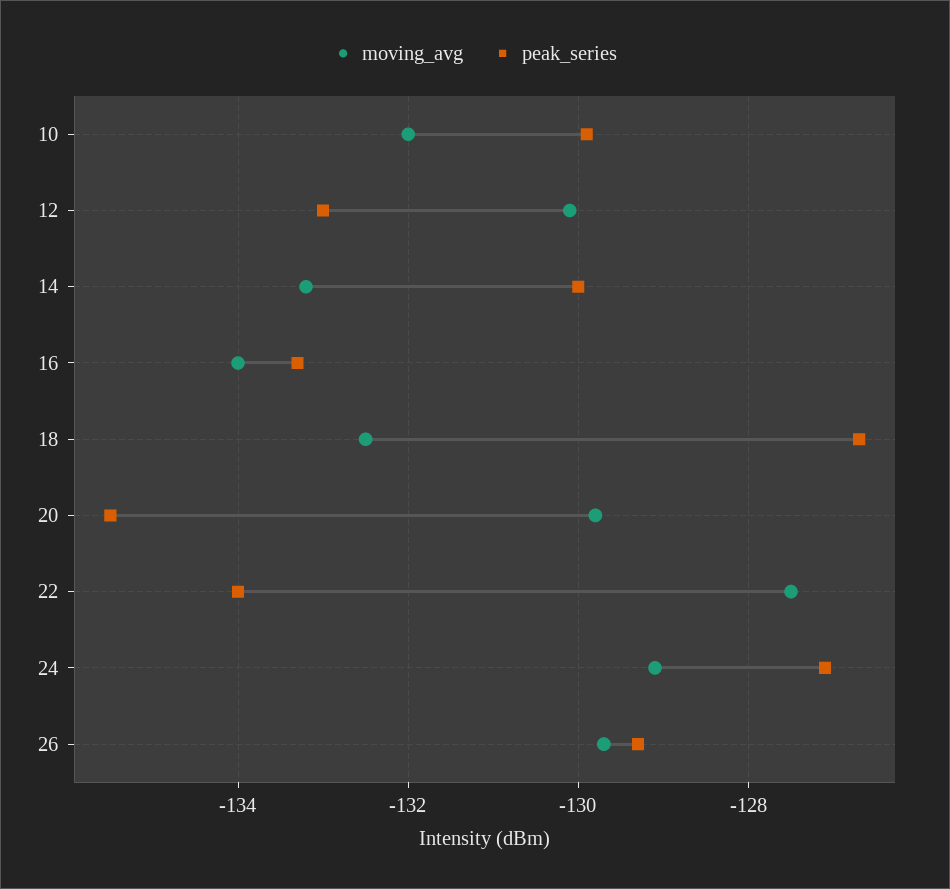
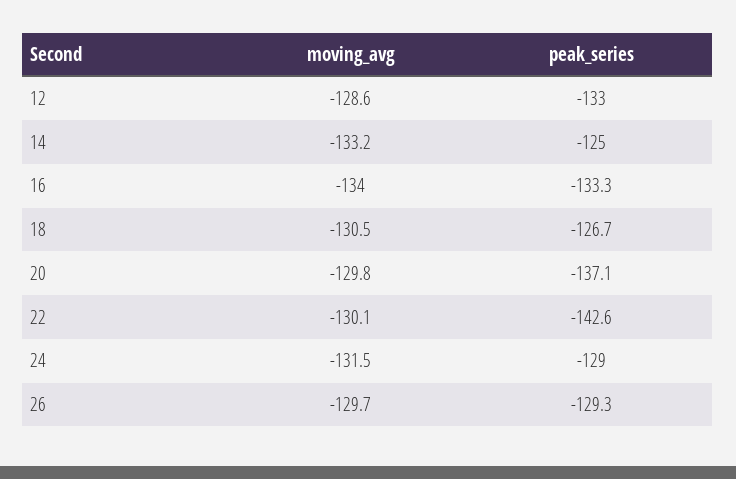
moving_avg, 10: -132 -> none
peak_series, 10: -130 -> none
moving_avg, 12: -130 -> -128.6
peak_series, 14: -130 -> -125
moving_avg, 18: -132.5 -> -130.5
peak_series, 20: -135.5 -> -137.1
moving_avg, 22: -127.5 -> -130.1
peak_series, 22: -134 -> -142.6
moving_avg, 24: -129 -> -131.5
peak_series, 24: -127 -> -129

